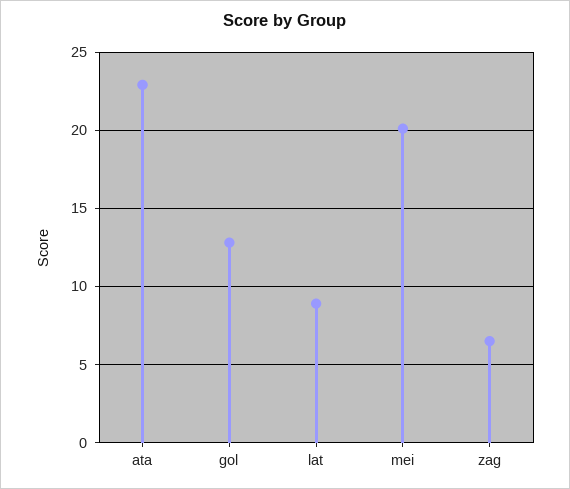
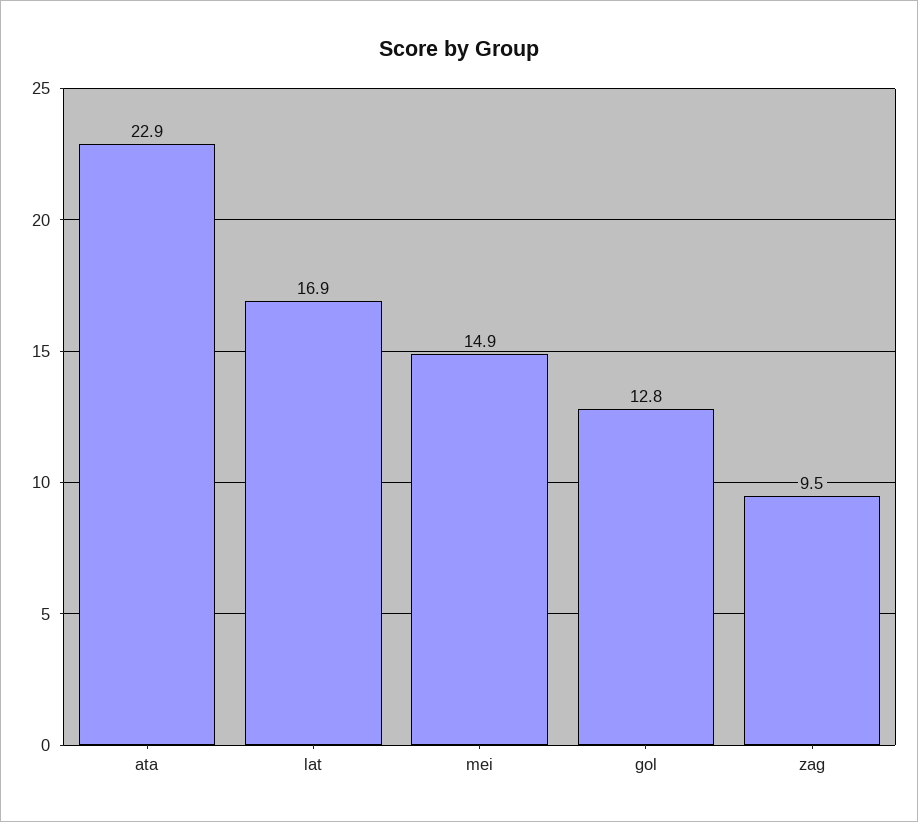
lat: 9 -> 16.9
mei: 20 -> 14.9
zag: 6.5 -> 9.5

